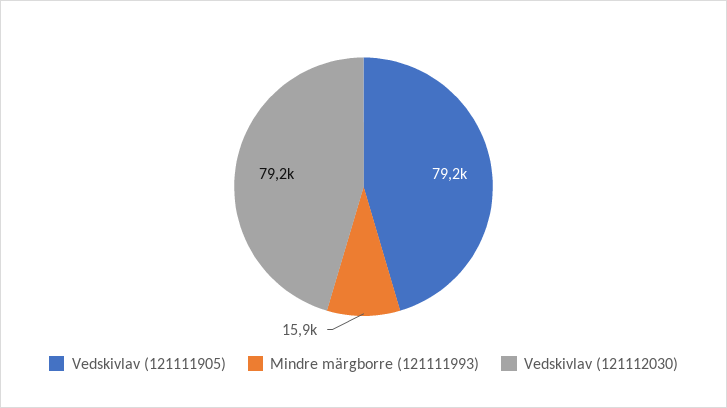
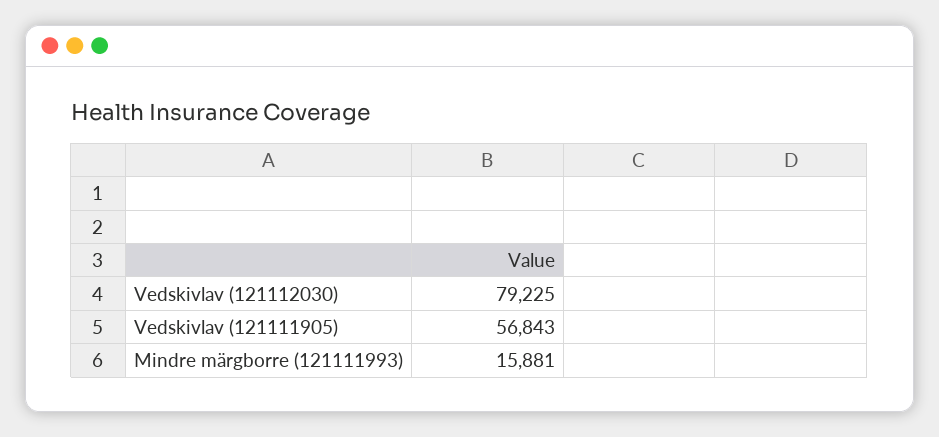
Vedskivlav (121111905): 79200 -> 56843

